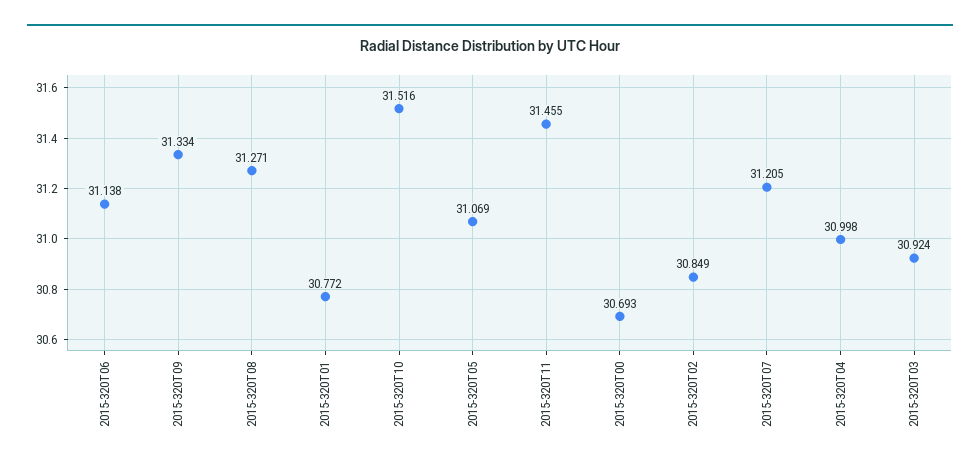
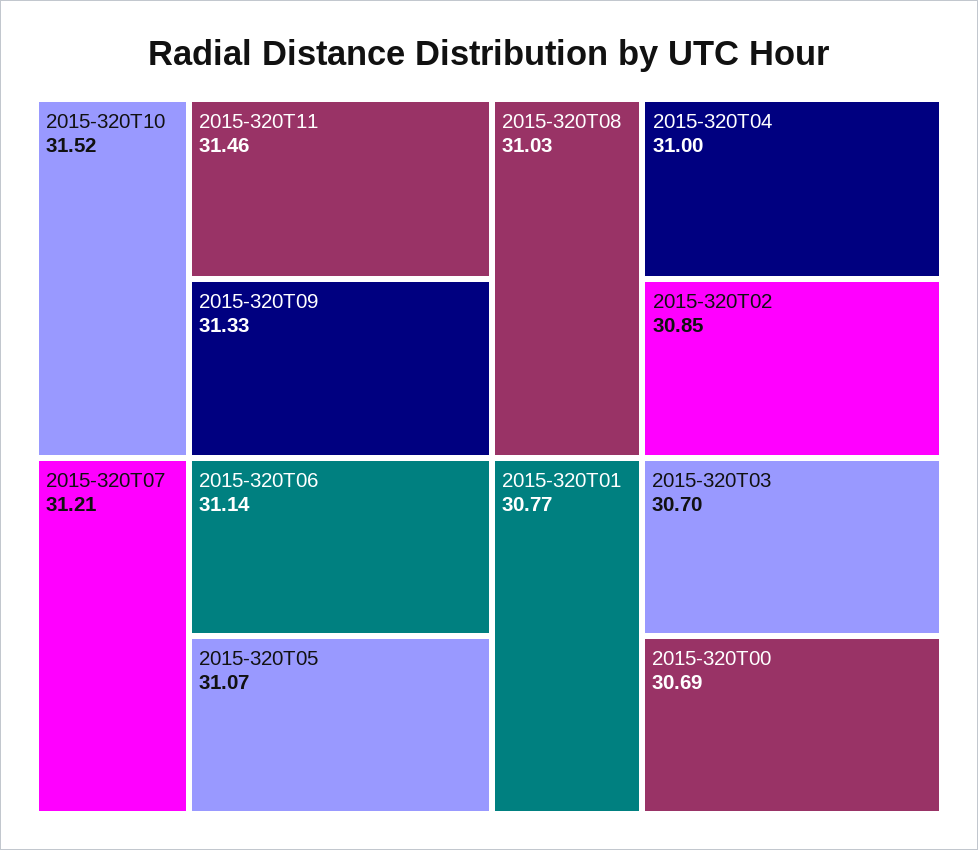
2015-320T08: 31.271 -> 31.03
2015-320T03: 30.924 -> 30.7

